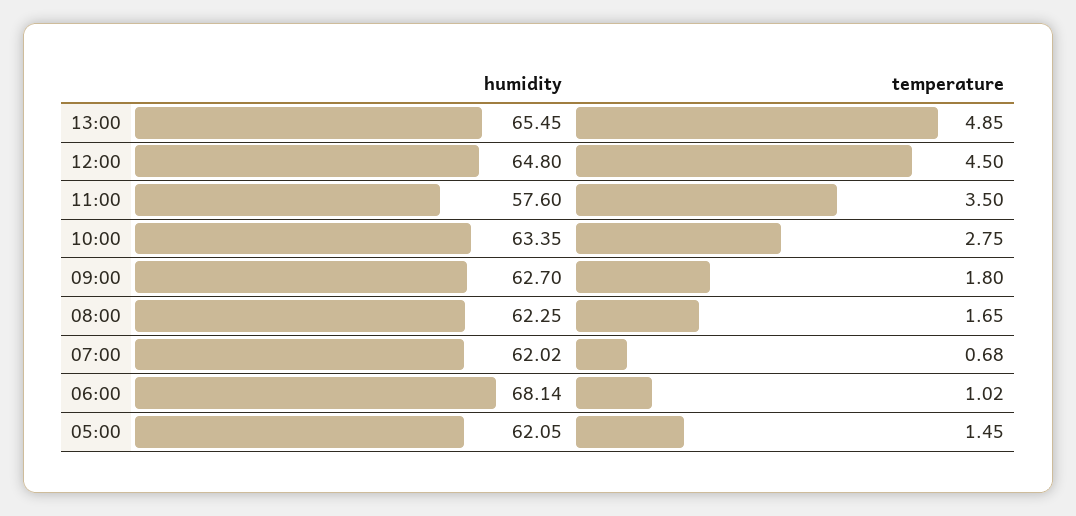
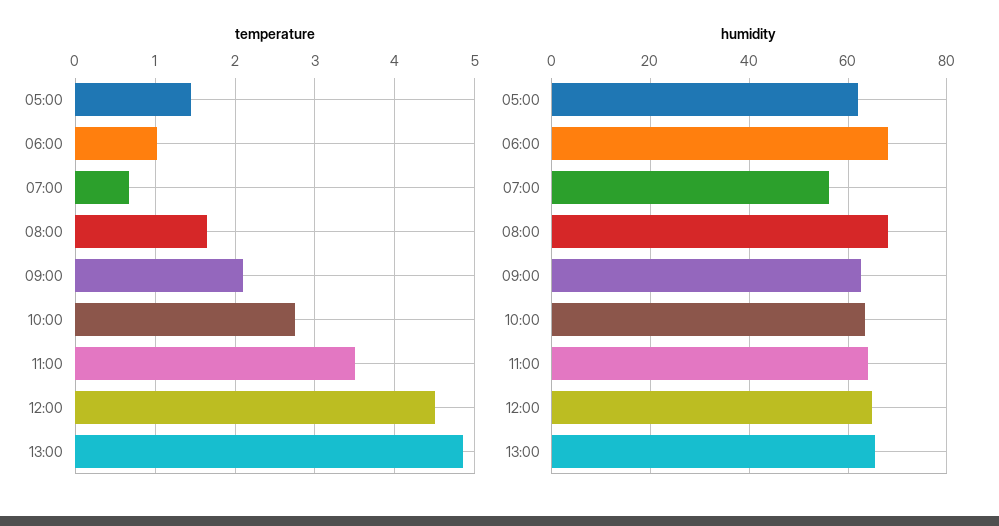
humidity, 11:00: 57.6 -> 64
temperature, 09:00: 1.8 -> 2.1
humidity, 08:00: 62.25 -> 68
humidity, 07:00: 62.02 -> 56

